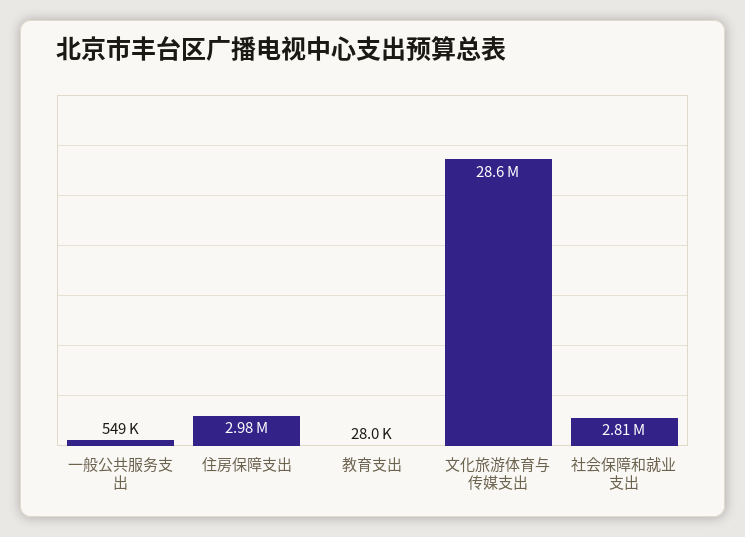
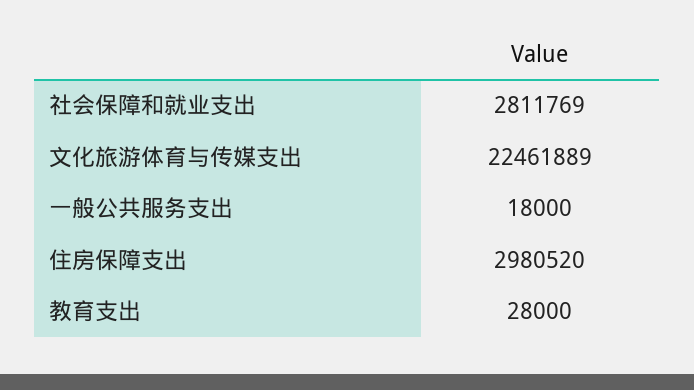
一般公共服务支出: 549000 -> 18000
文化旅游体育与传媒支出: 28600000 -> 22461889

